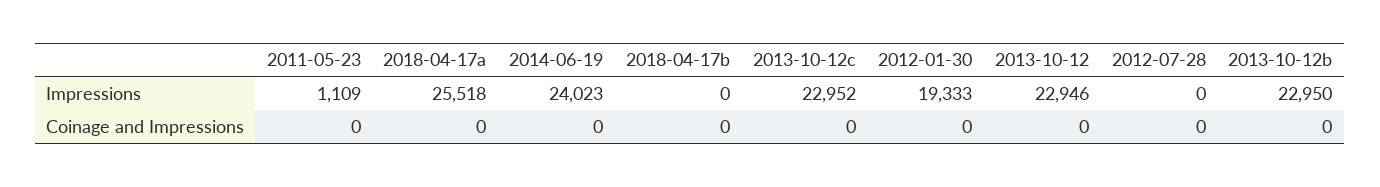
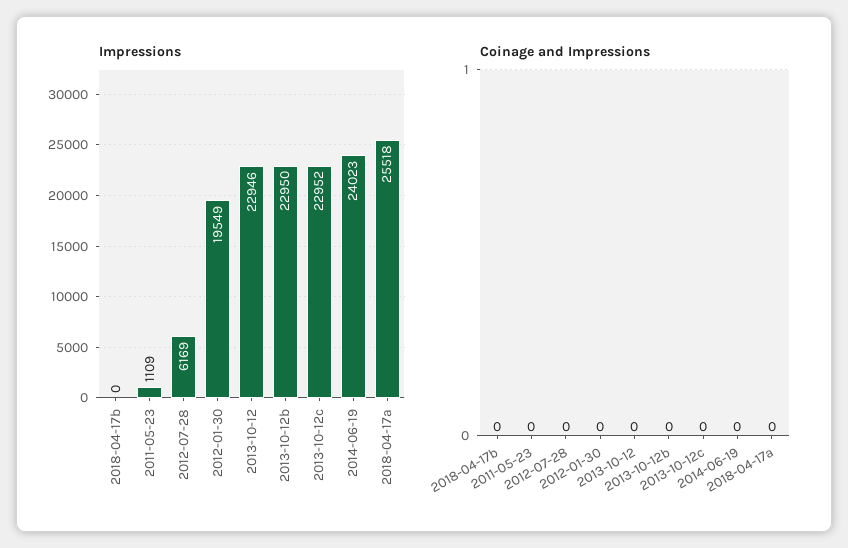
Impressions, 2012-01-30: 19333 -> 19549
Impressions, 2012-07-28: 0 -> 6169

